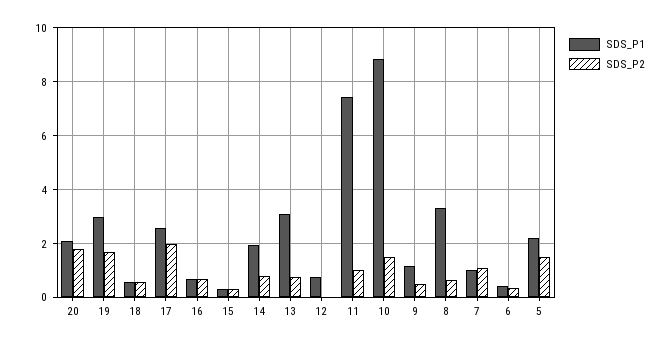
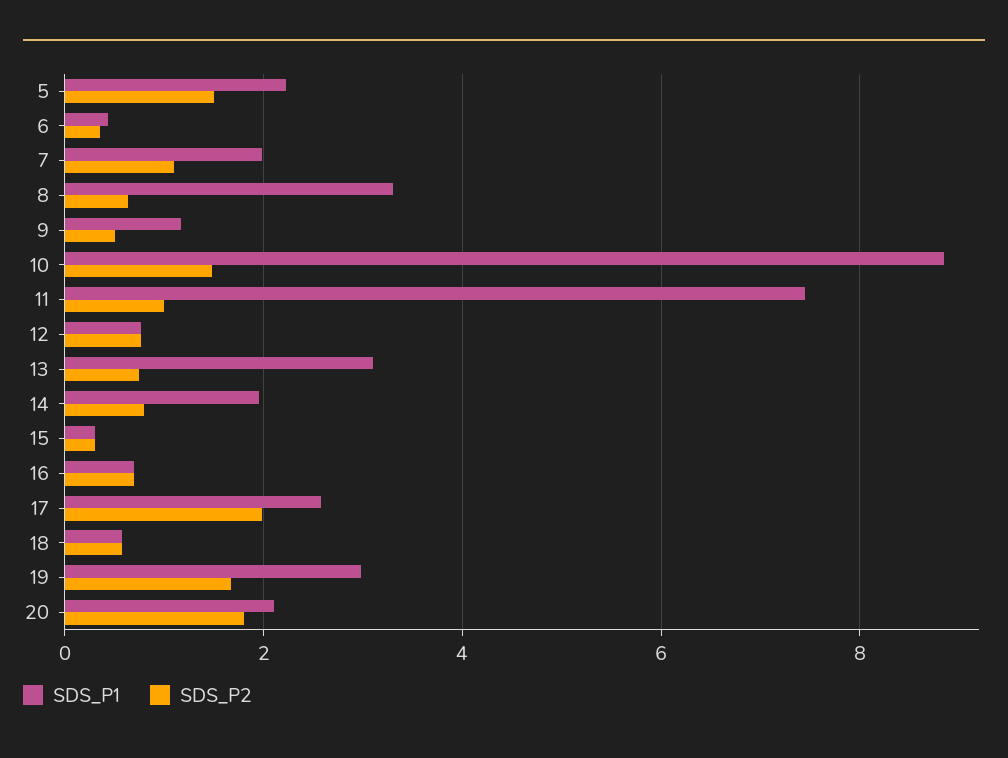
SDS_P2, 12: 0 -> 0.8
SDS_P1, 7: 1 -> 2

